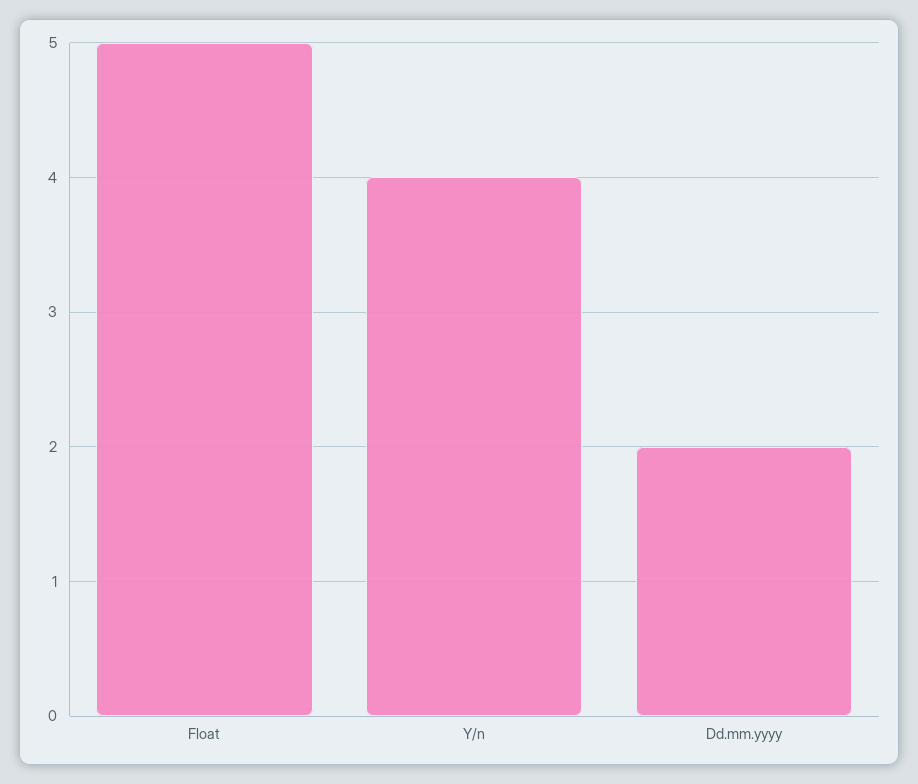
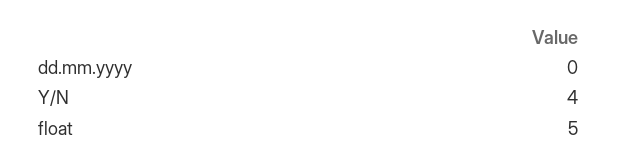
Dd.mm.yyyy: 2 -> 0

